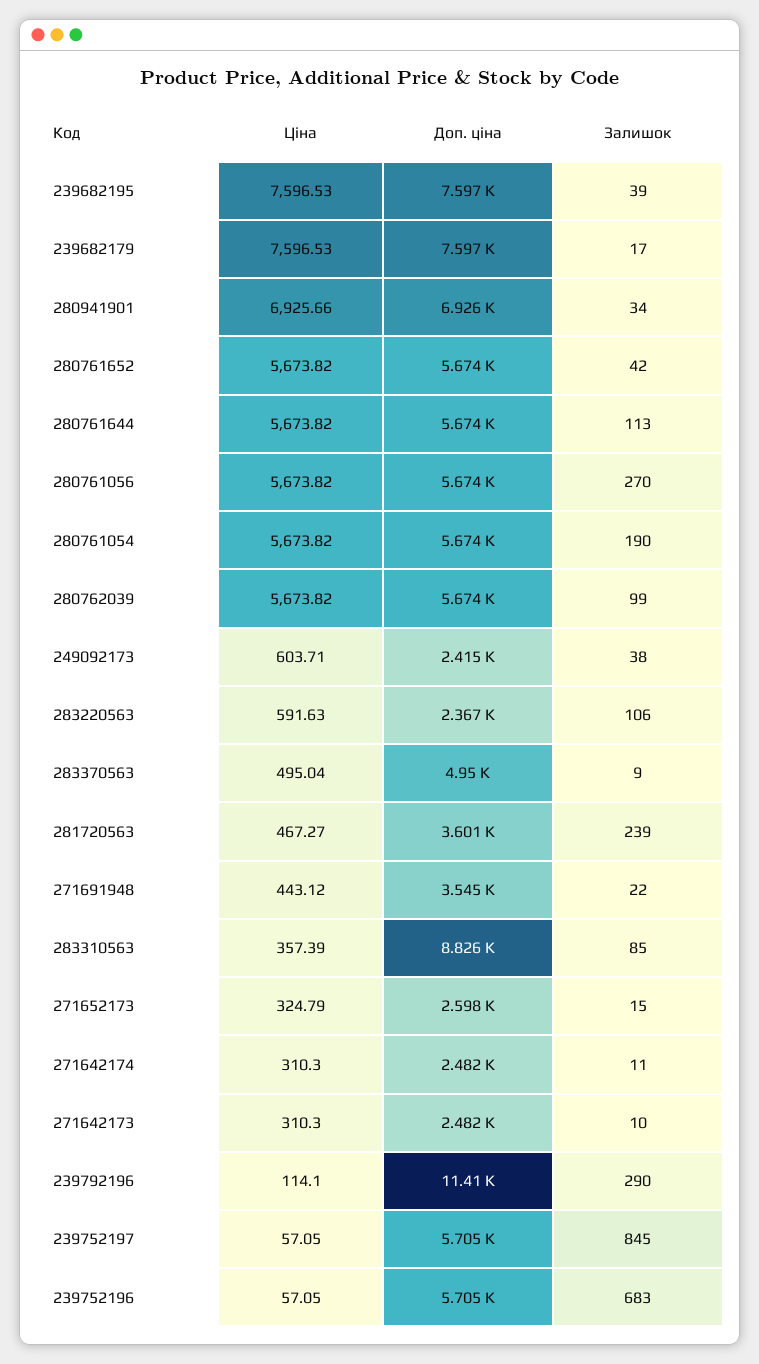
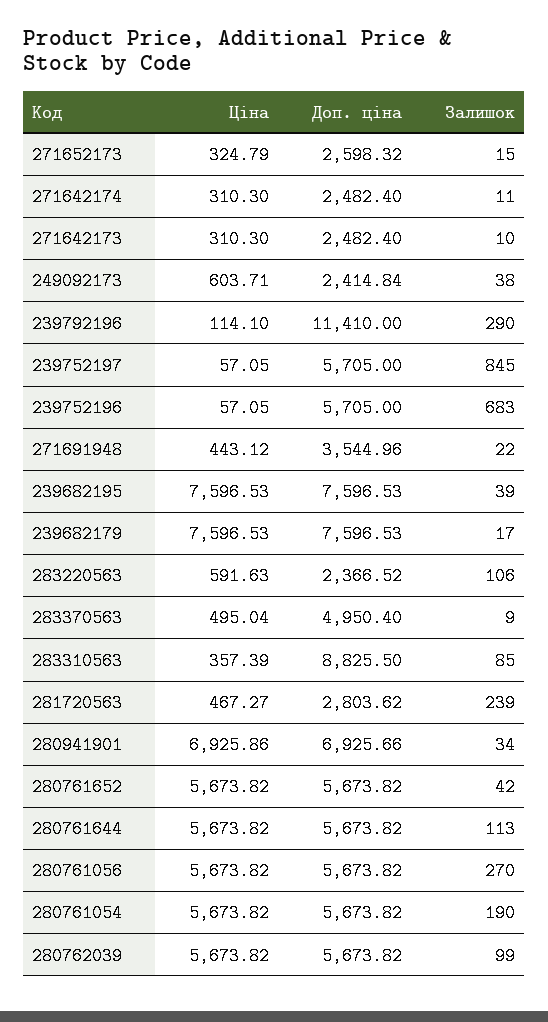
Ціна, 280941901: 6925.66 -> 6925.86
Доп. ціна, 281720563: 3601 -> 2803.62

